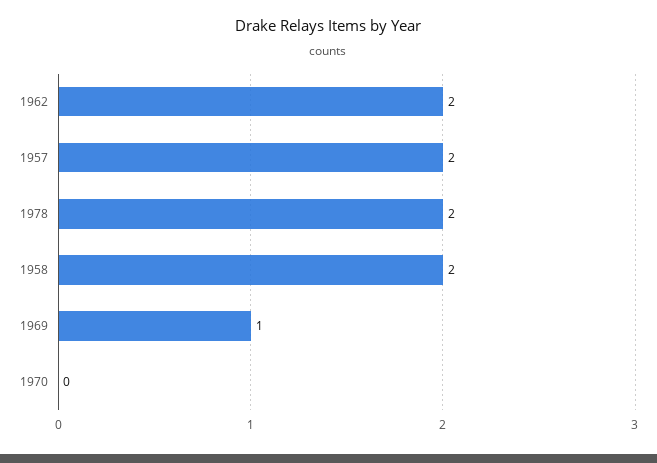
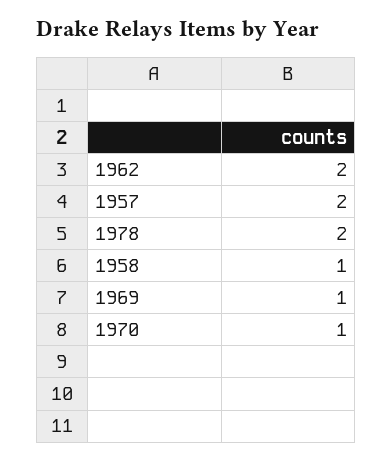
1958: 2 -> 1
1970: 0 -> 1

